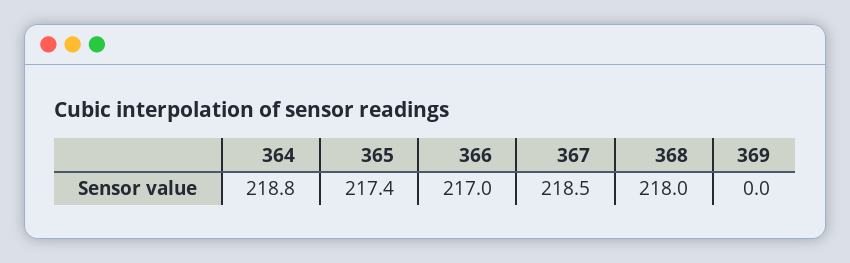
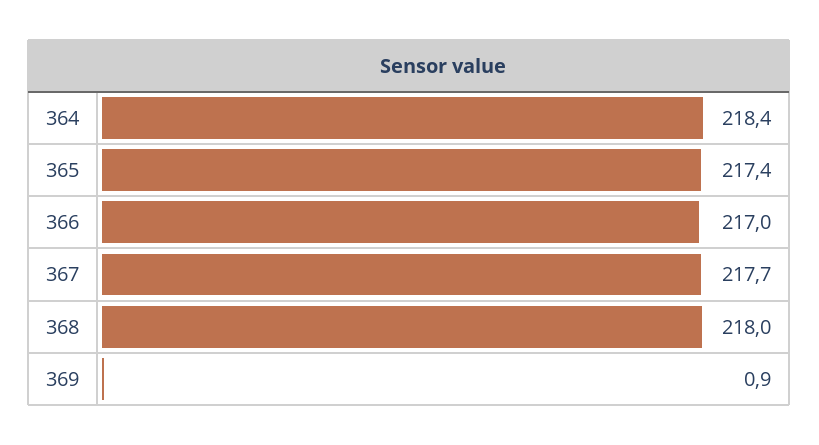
364: 218.8 -> 218.4
367: 218.5 -> 217.7
369: 0 -> 0.9

